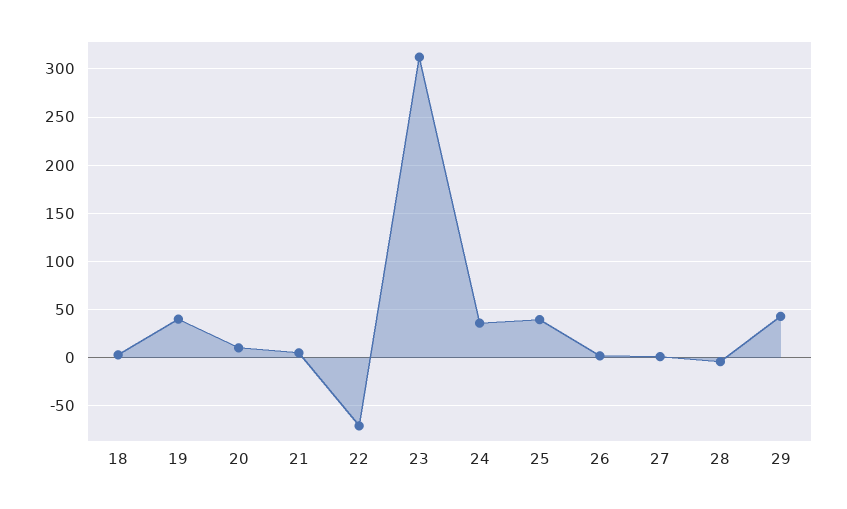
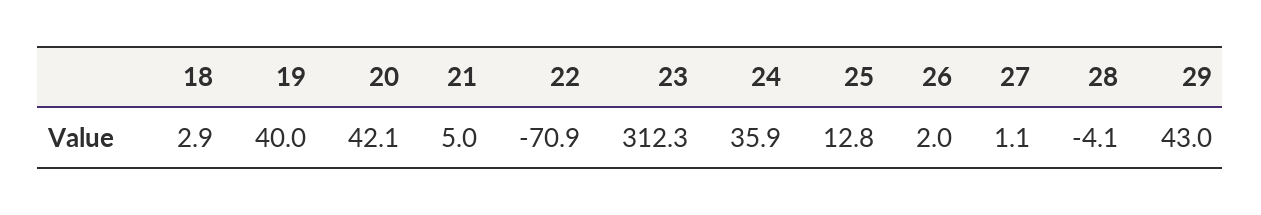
20: 10 -> 42.1
25: 40 -> 12.8

